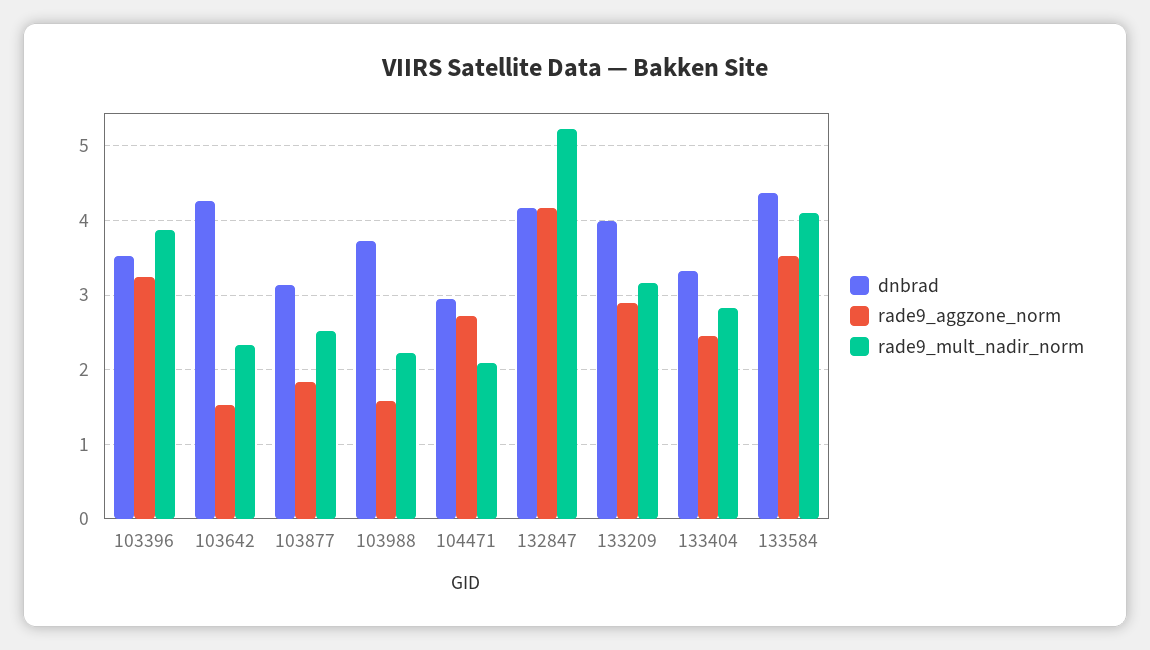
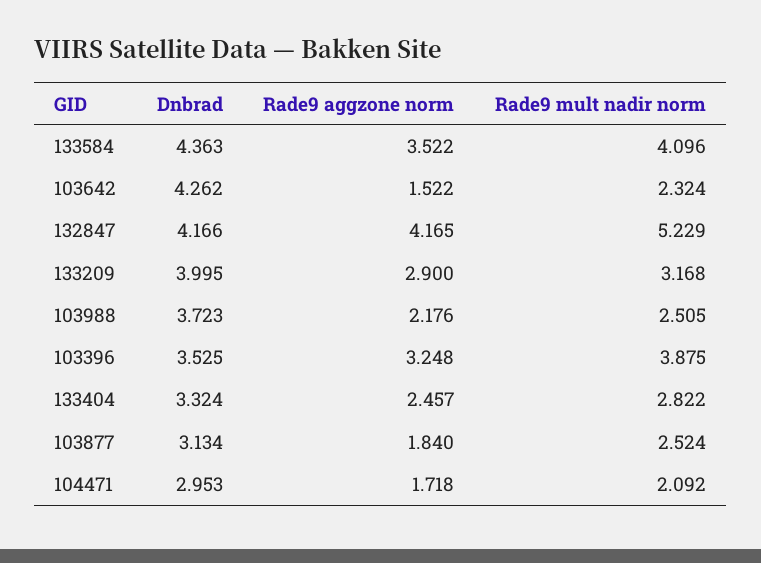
rade9_aggzone_norm, 103988: 1.6 -> 2.176
rade9_mult_nadir_norm, 103988: 2.2 -> 2.505
rade9_aggzone_norm, 104471: 2.7 -> 1.718

